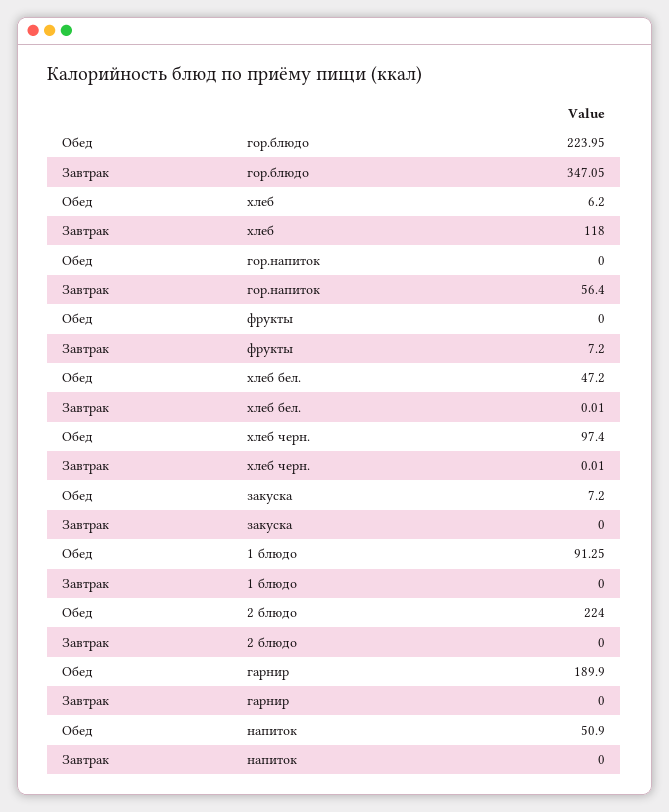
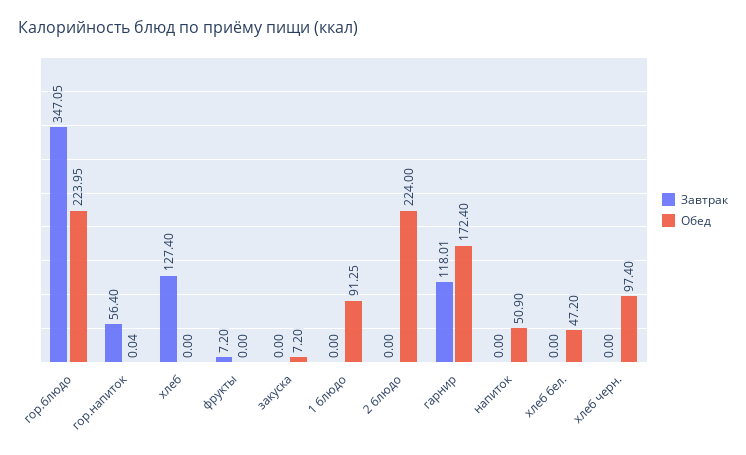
Обед, хлеб: 6.2 -> 0
Завтрак, хлеб: 118 -> 127.4
Обед, гор.напиток: 0 -> 0.04
Завтрак, хлеб бел.: 0.01 -> 0
Завтрак, хлеб черн.: 0.01 -> 0
Обед, гарнир: 189.9 -> 172.4
Завтрак, гарнир: 0 -> 118.01

